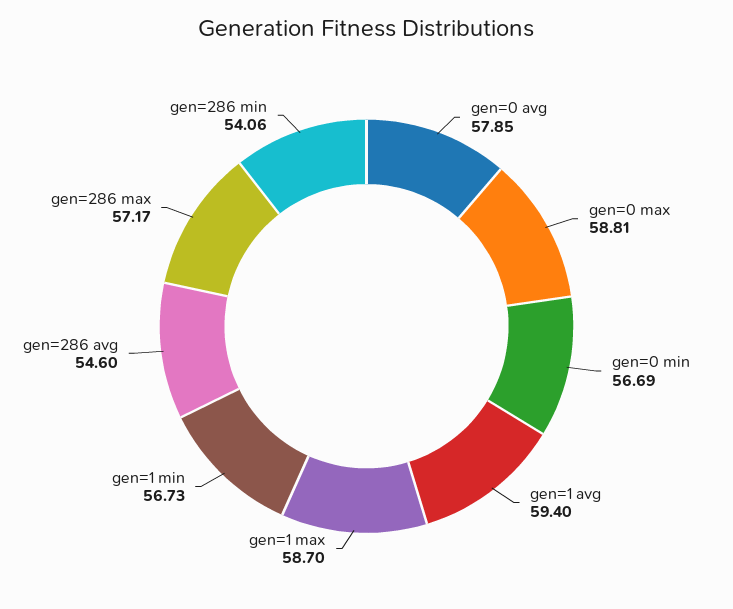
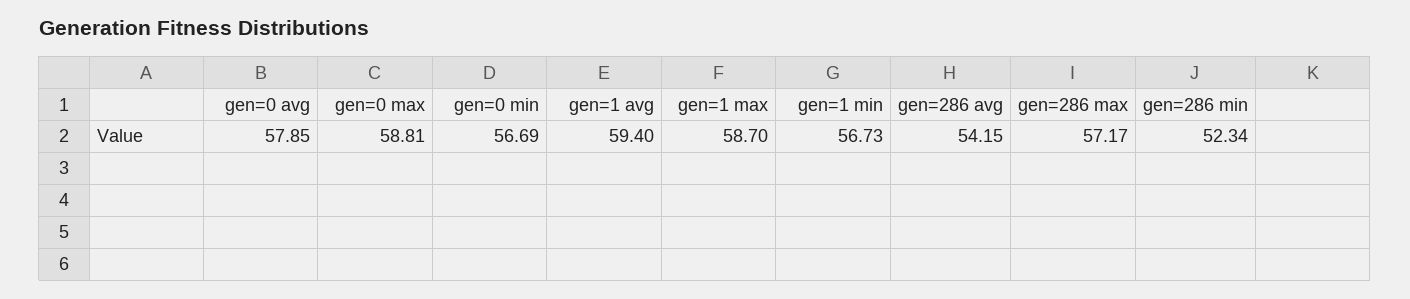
gen=286 avg: 54.6 -> 54.15
gen=286 min: 54.06 -> 52.34

